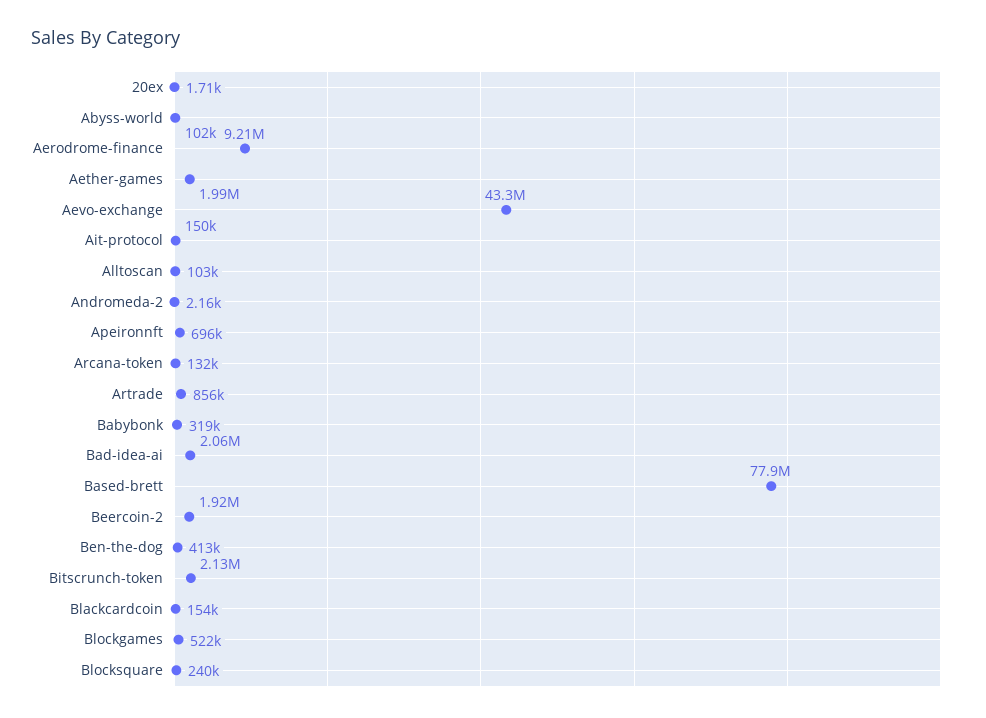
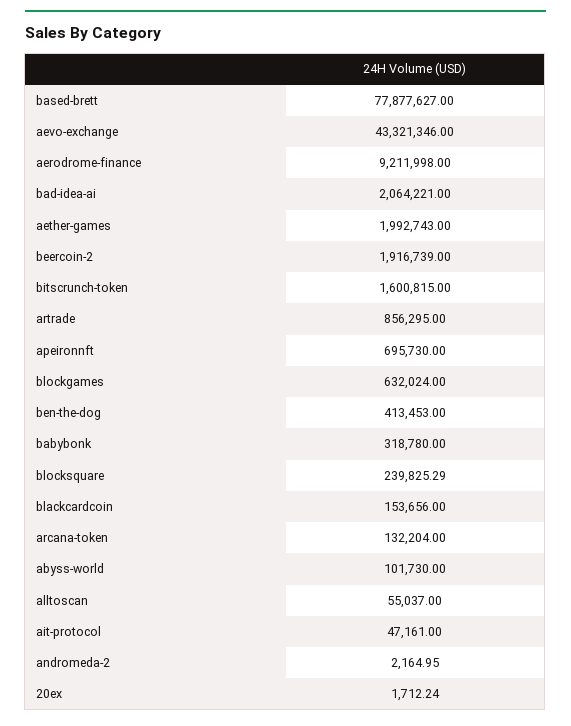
Ait-protocol: 150000 -> 47161
Alltoscan: 103000 -> 55037
Bitscrunch-token: 2130000 -> 1600815
Blockgames: 522000 -> 632024

